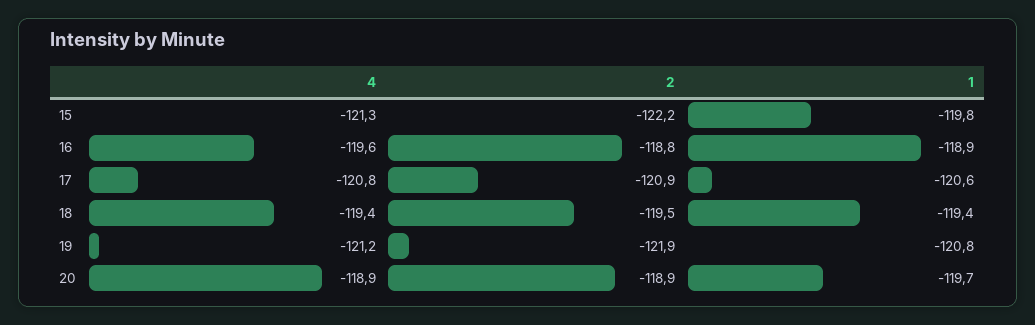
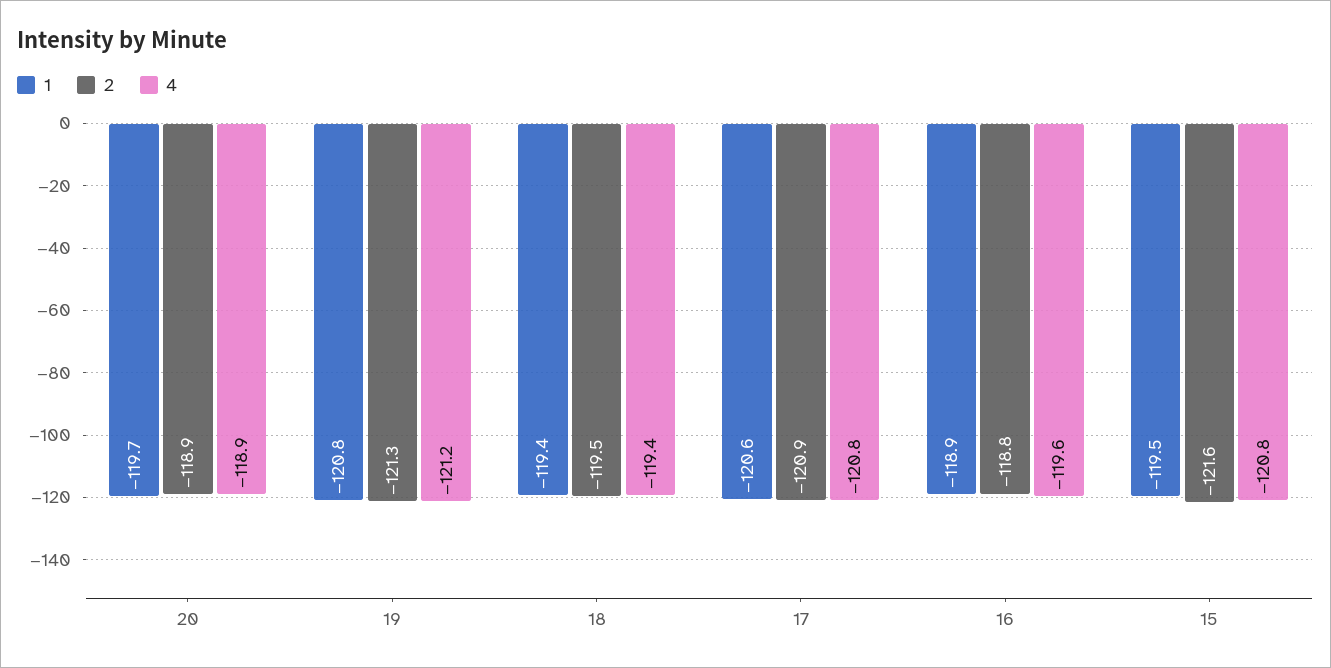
4, 15: -121.3 -> -120.8
2, 15: -122.2 -> -121.6
1, 15: -119.8 -> -119.5
2, 19: -121.9 -> -121.3

